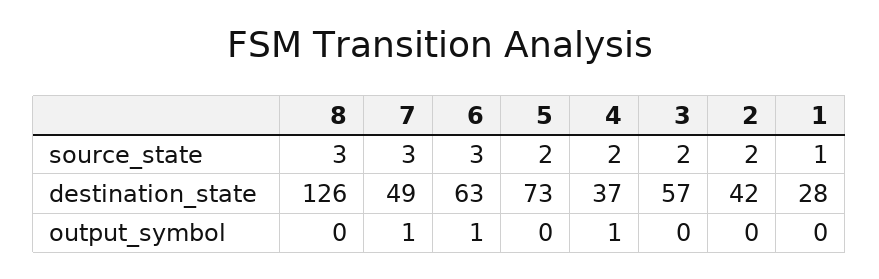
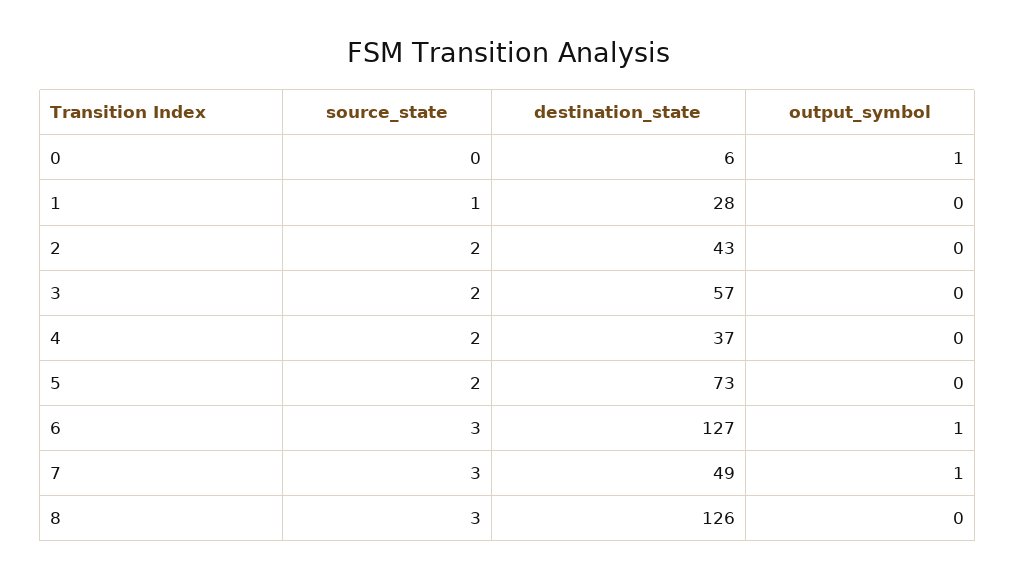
6, destination_state: 63 -> 127
2, destination_state: 42 -> 43
4, output_symbol: 1 -> 0
0, source_state: none -> 0
0, destination_state: none -> 6
0, output_symbol: none -> 1

